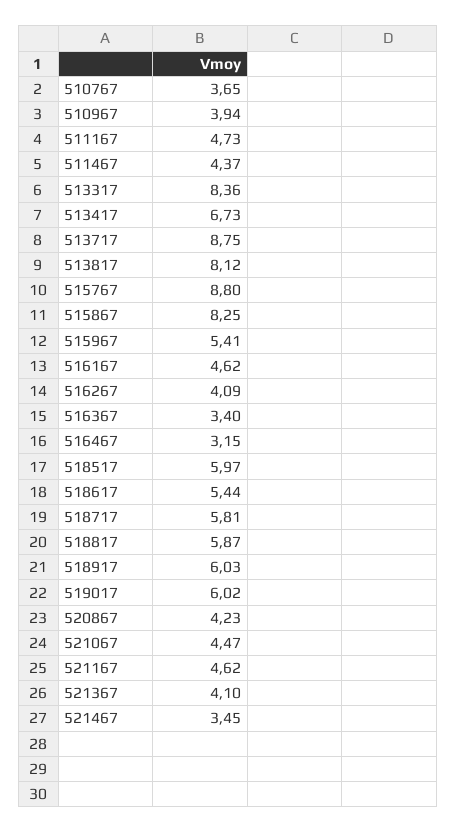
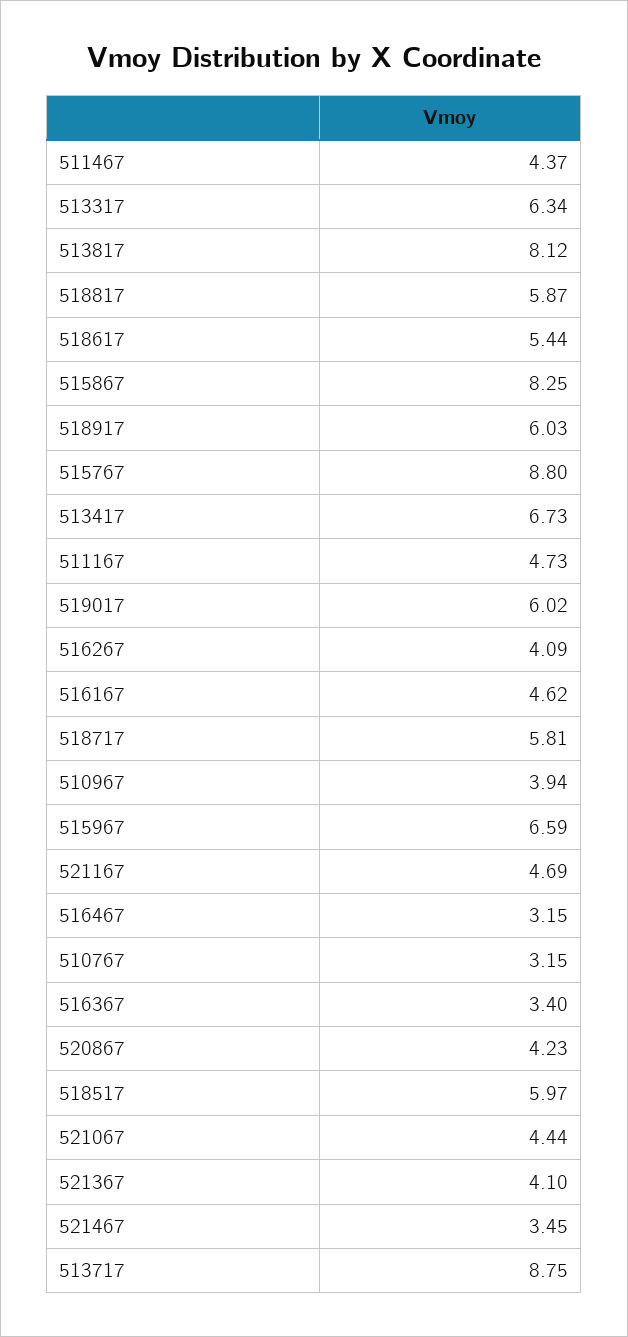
510767: 3.65 -> 3.15
513317: 8.36 -> 6.34
515967: 5.41 -> 6.59
521067: 4.47 -> 4.44
521167: 4.62 -> 4.69

